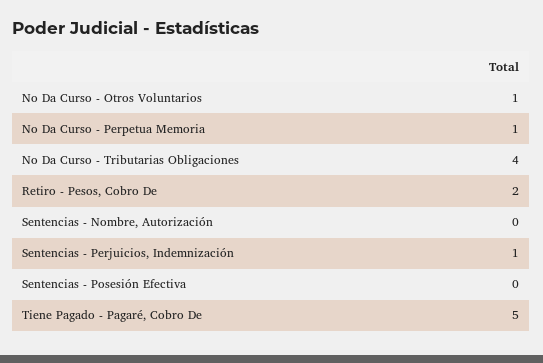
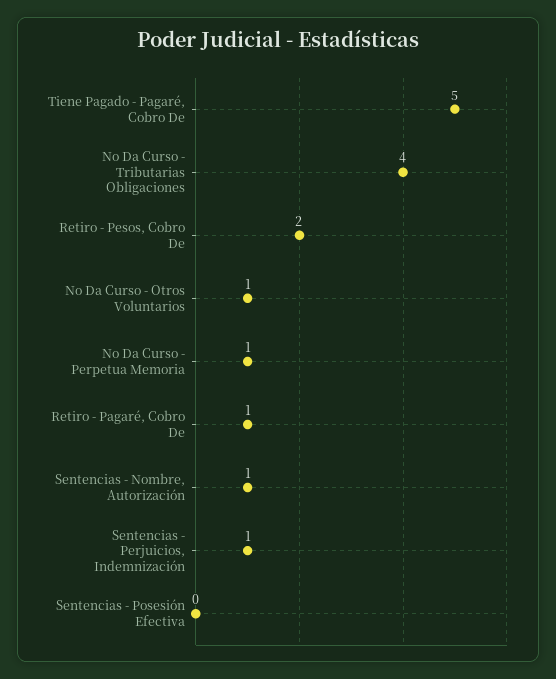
Sentencias - Nombre, Autorización: 0 -> 1
Retiro - Pagaré, Cobro De: none -> 1

